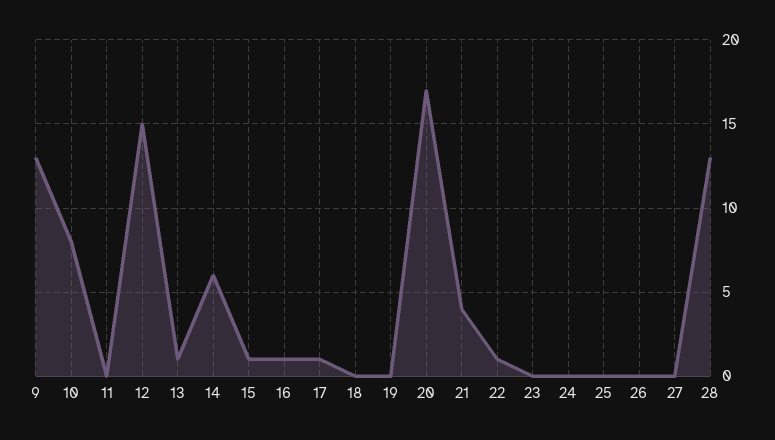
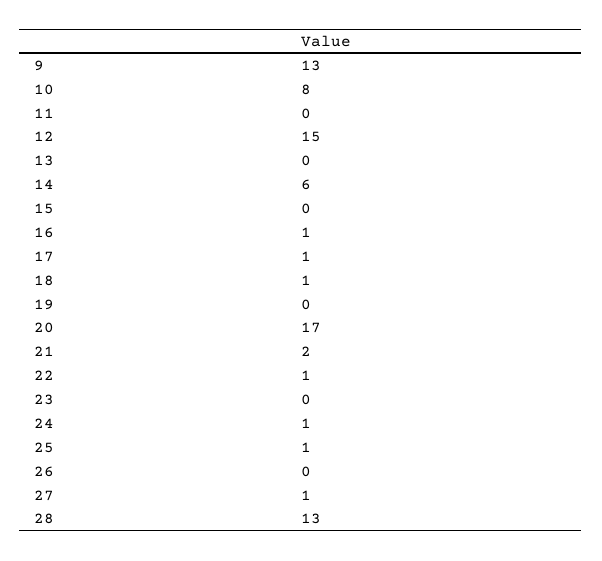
13: 1 -> 0
15: 1 -> 0
18: 0 -> 1
21: 4 -> 2
24: 0 -> 1
25: 0 -> 1
27: 0 -> 1

